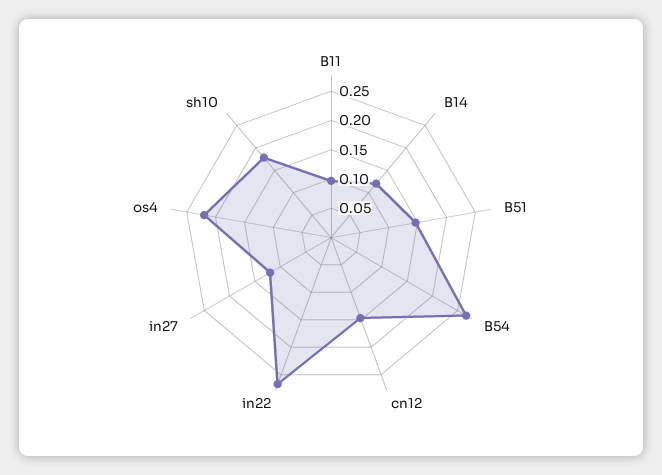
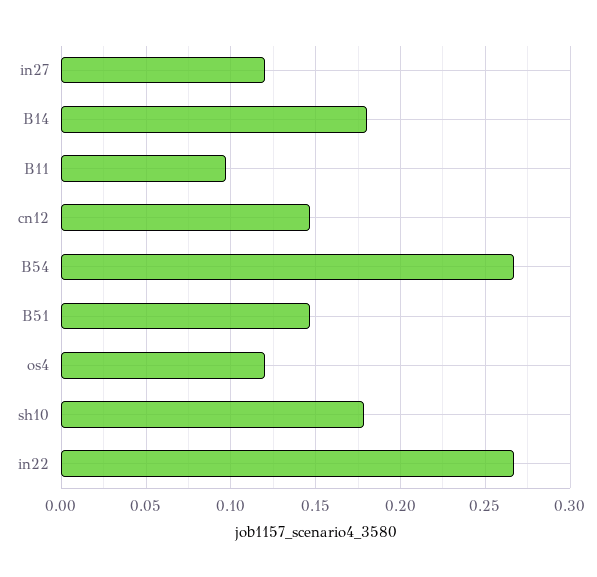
B14: 0.125 -> 0.18
os4: 0.225 -> 0.12

